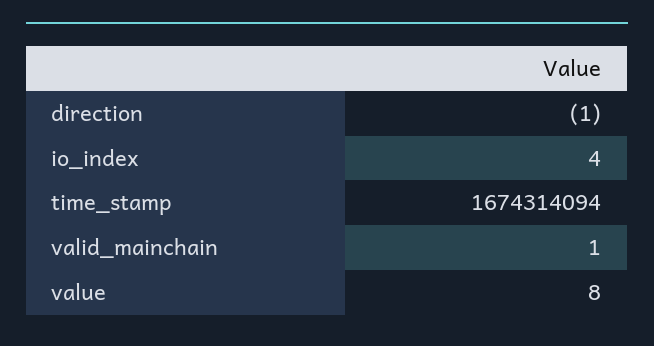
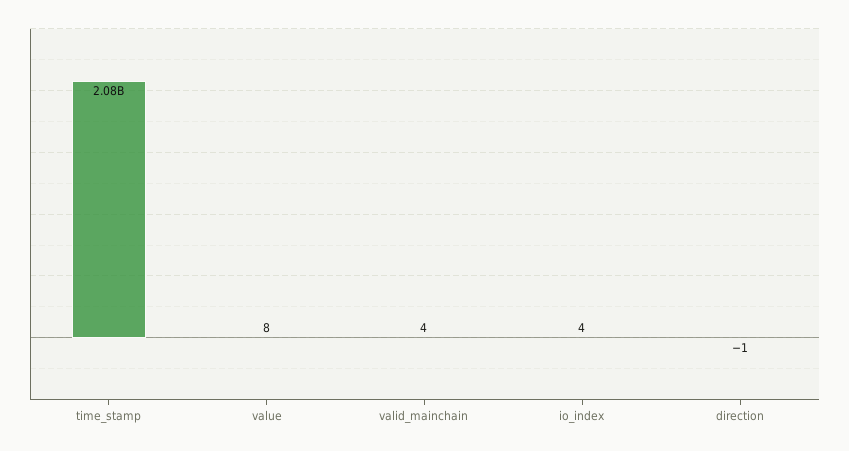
time_stamp: 1674314094 -> 2080000000
valid_mainchain: 1 -> 4

